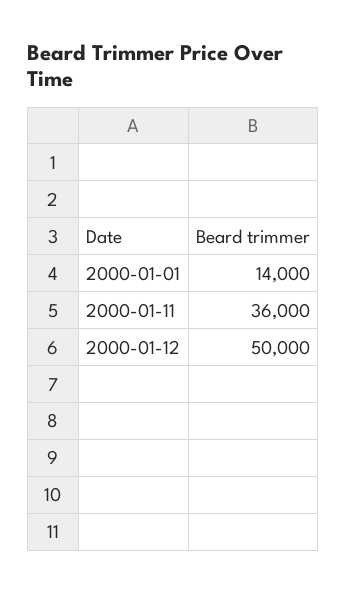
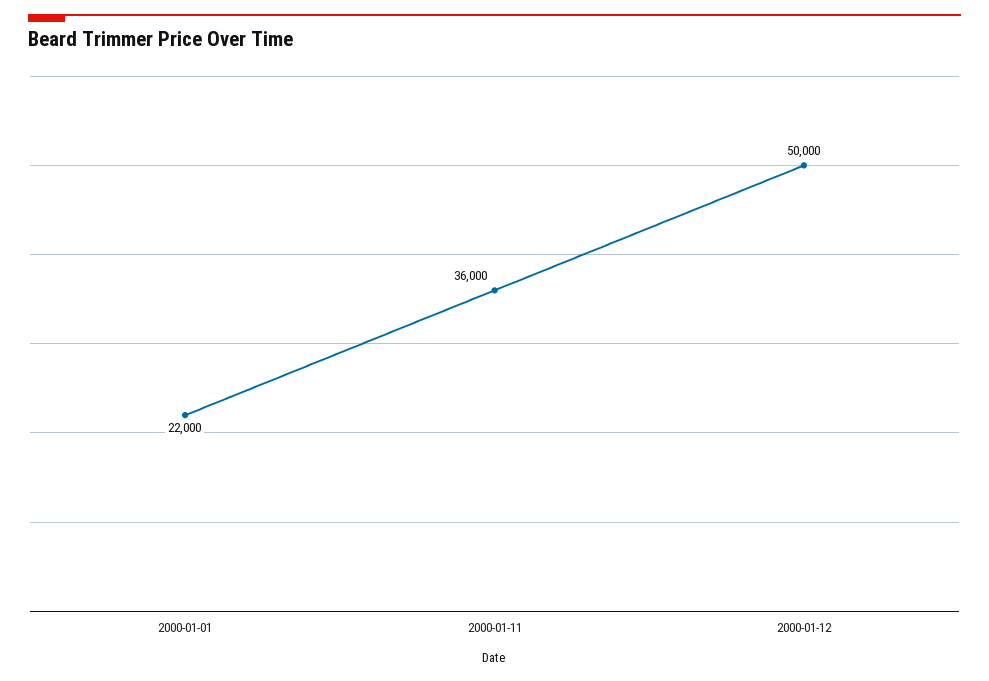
2000-01-01: 14000 -> 22000

